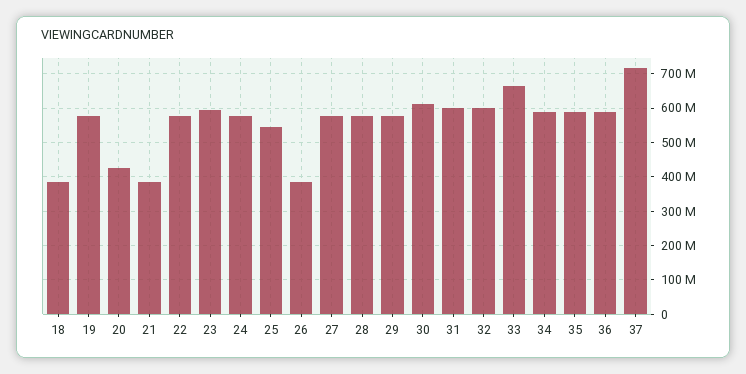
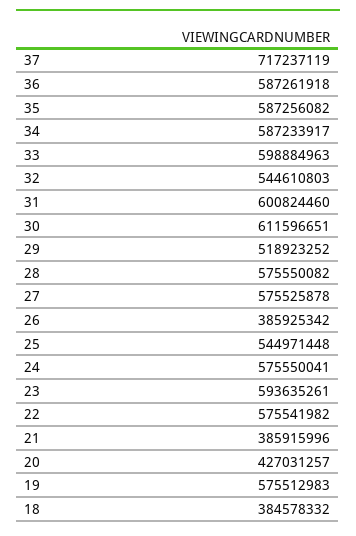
29: 580000000 -> 518923252
32: 600000000 -> 544610803
33: 660000000 -> 598884963

